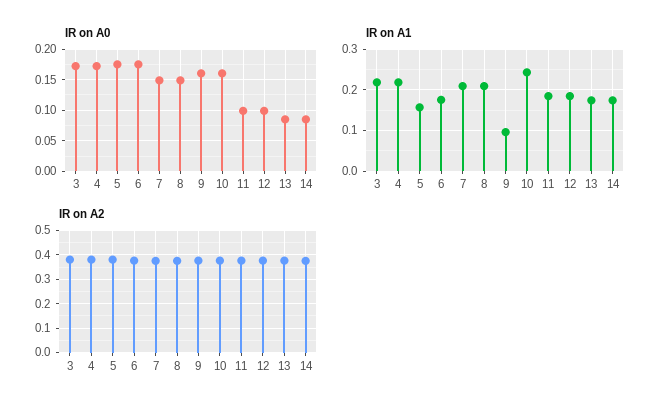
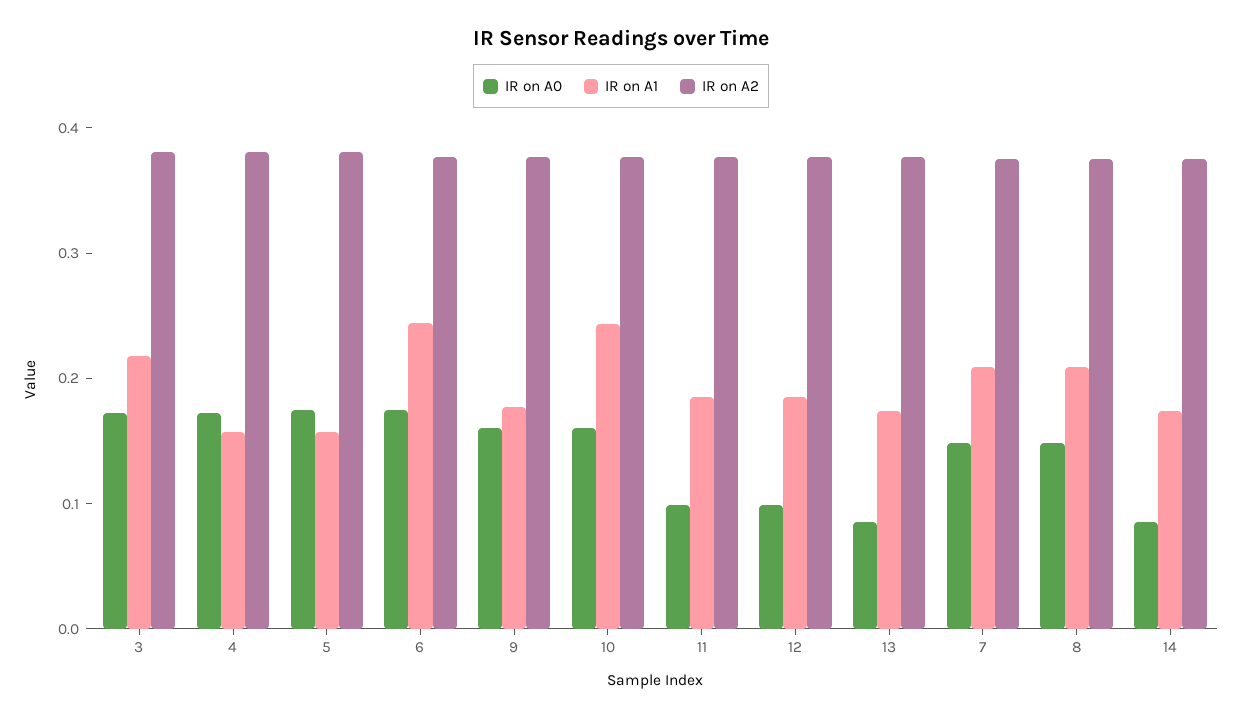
IR on A1, 4: 0.22 -> 0.16
IR on A1, 6: 0.18 -> 0.24
IR on A1, 9: 0.1 -> 0.18

